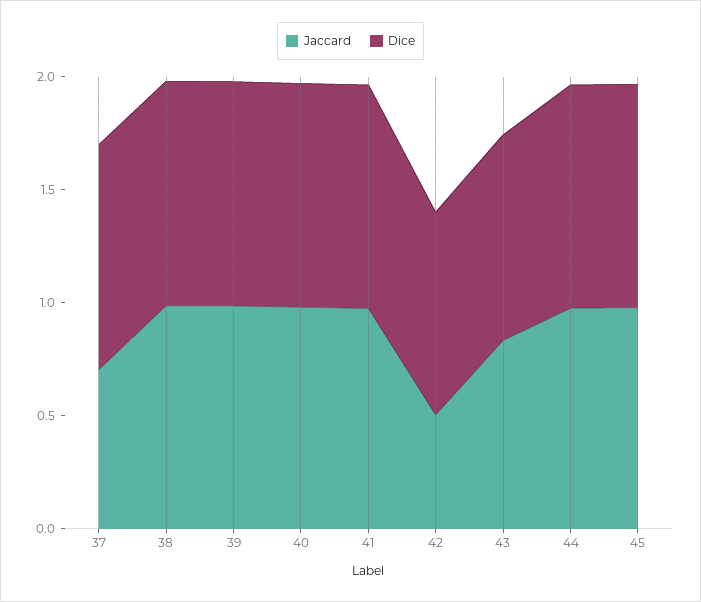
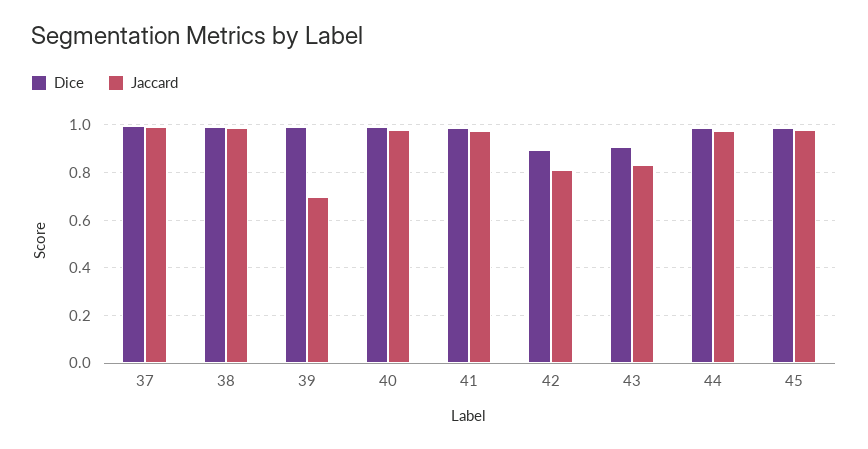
Jaccard, 37: 0.7 -> 1
Jaccard, 39: 1 -> 0.7
Jaccard, 42: 0.5 -> 0.8

